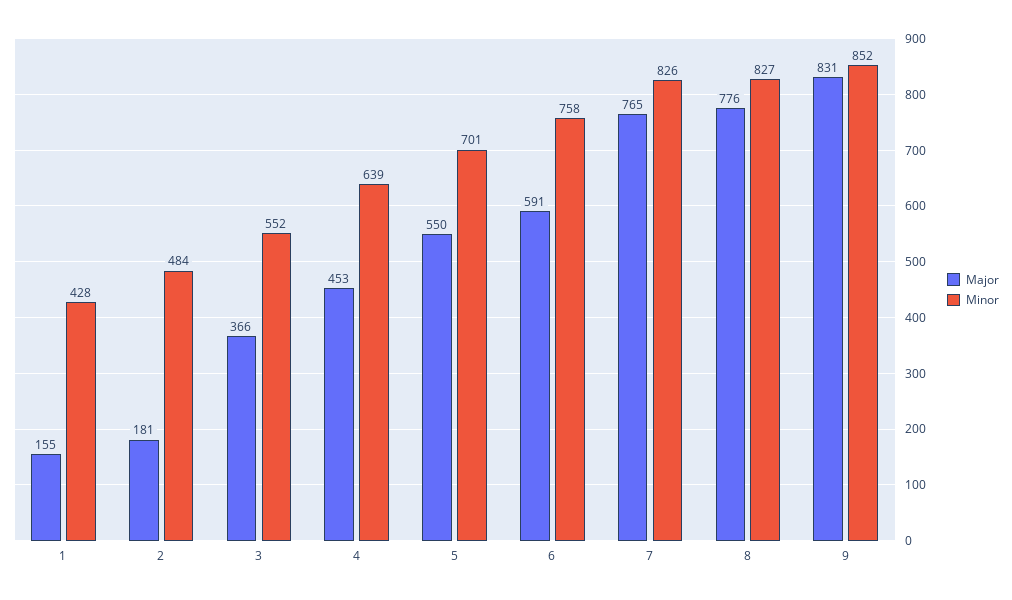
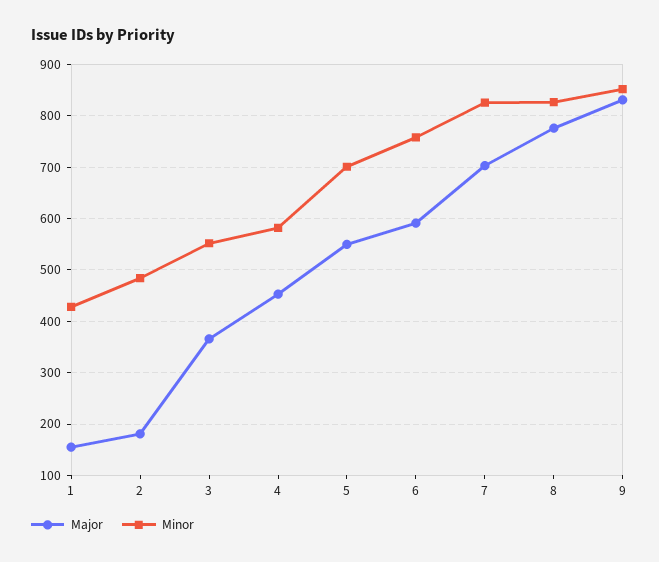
Minor, 4: 639 -> 580
Major, 7: 765 -> 700

